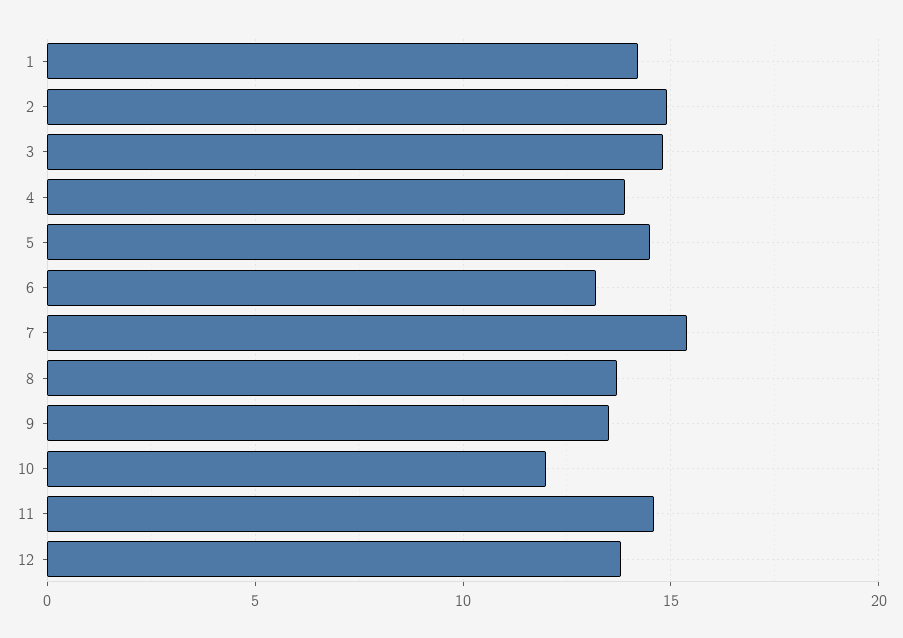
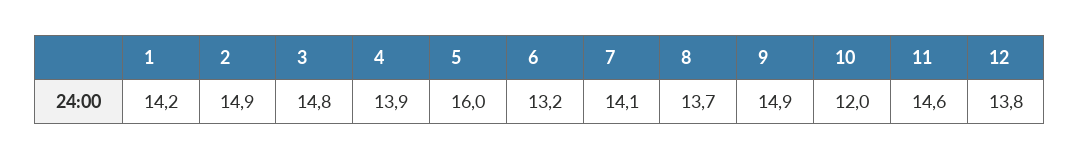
5: 14.5 -> 16
7: 15.5 -> 14.1
9: 13.5 -> 14.9

